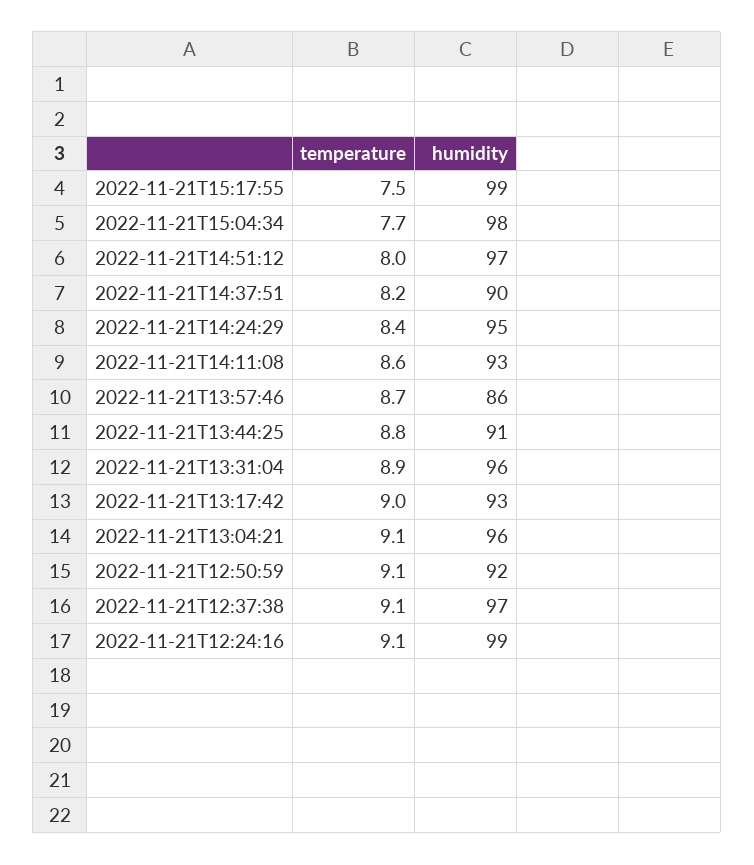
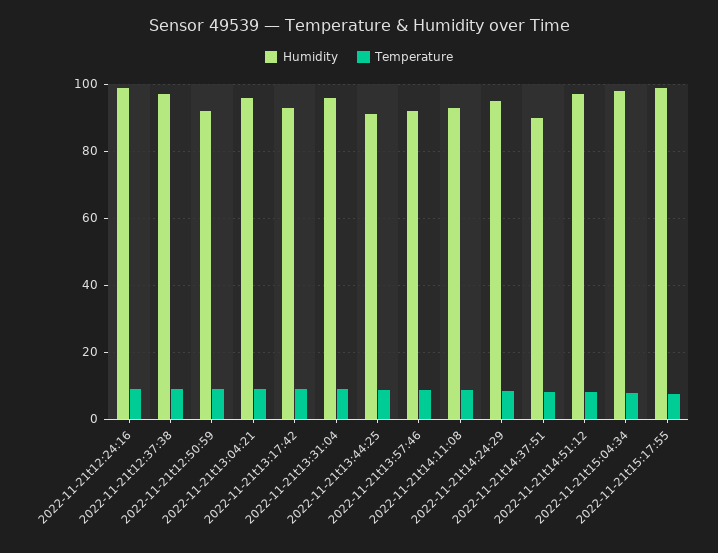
humidity, 2022-11-21T13:57:46: 86 -> 92

